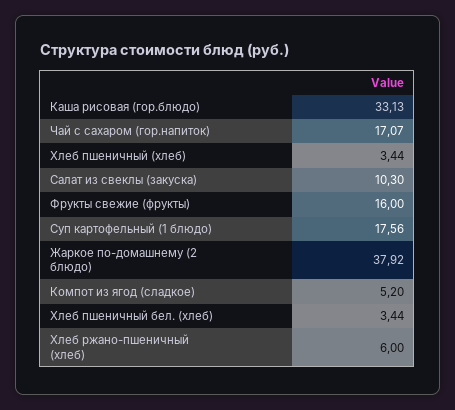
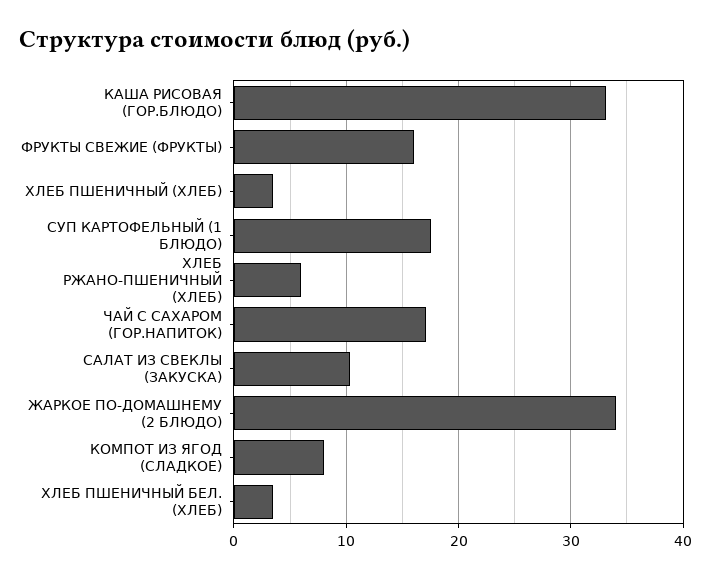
Жаркое по-домашнему (2 блюдо): 37.92 -> 34
Компот из ягод (сладкое): 5.2 -> 8

